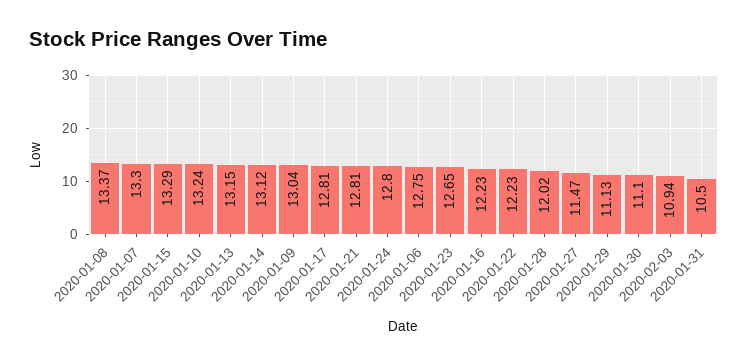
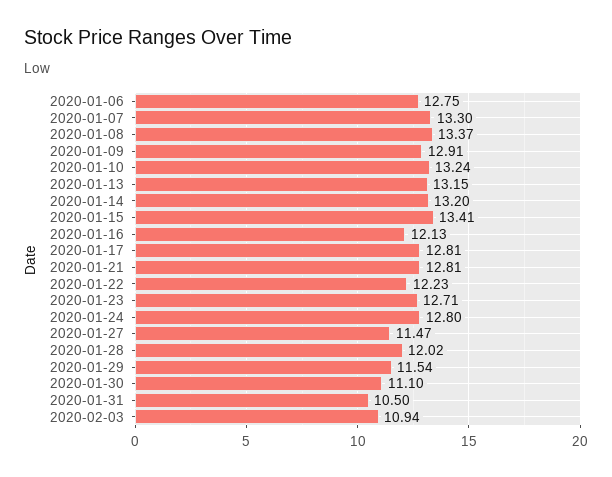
2020-01-15: 13.29 -> 13.41
2020-01-14: 13.12 -> 13.2
2020-01-09: 13.04 -> 12.91
2020-01-23: 12.65 -> 12.71
2020-01-16: 12.23 -> 12.13
2020-01-29: 11.13 -> 11.54

